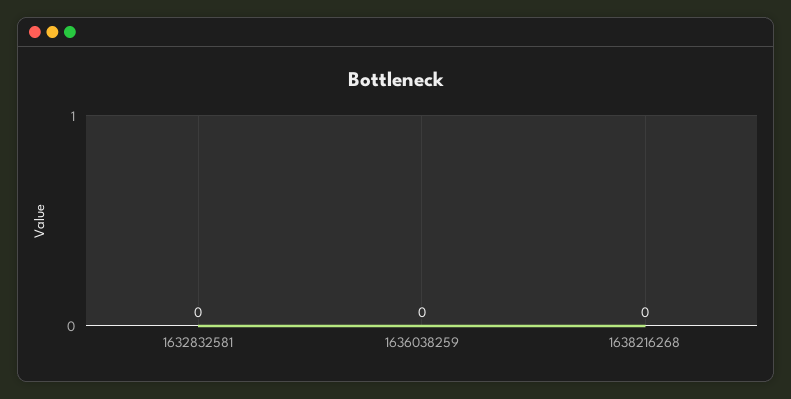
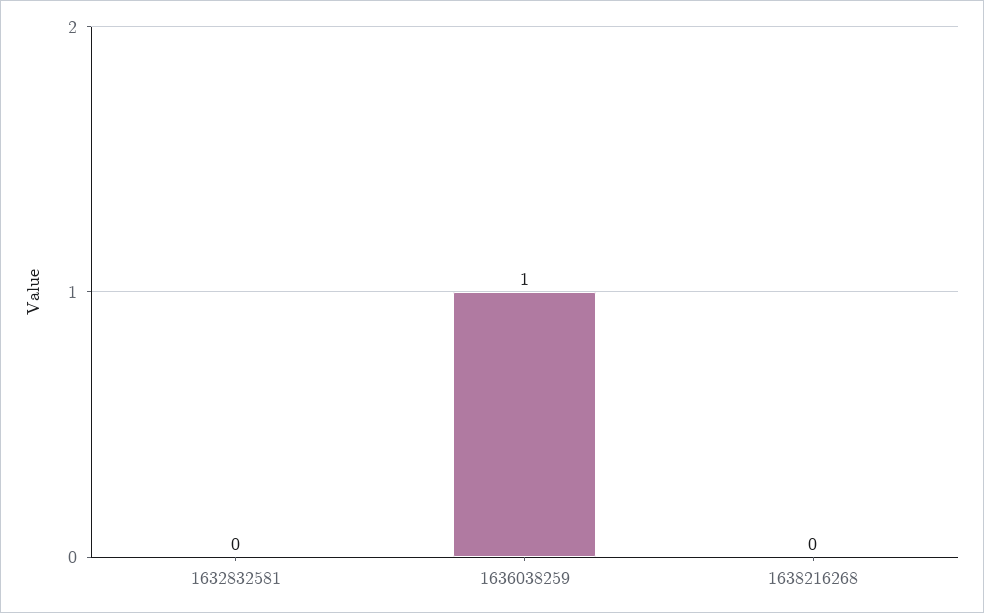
1636038259: 0 -> 1

